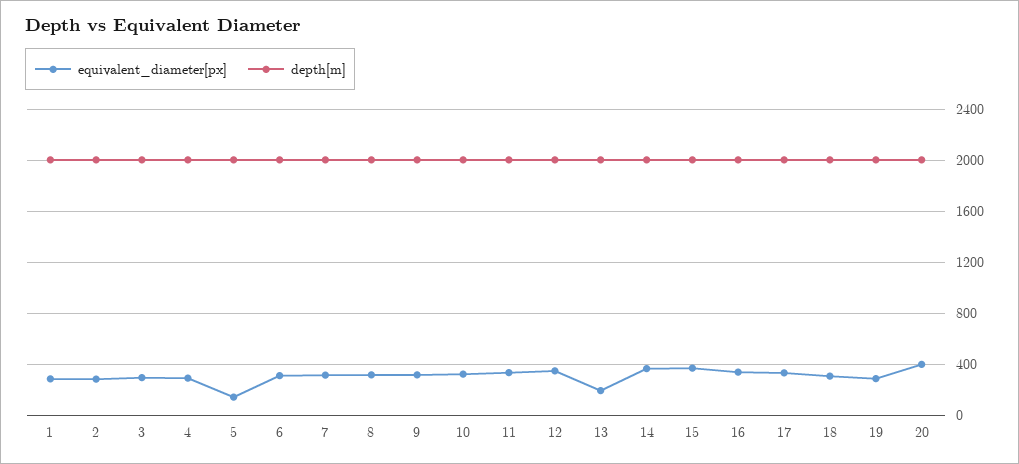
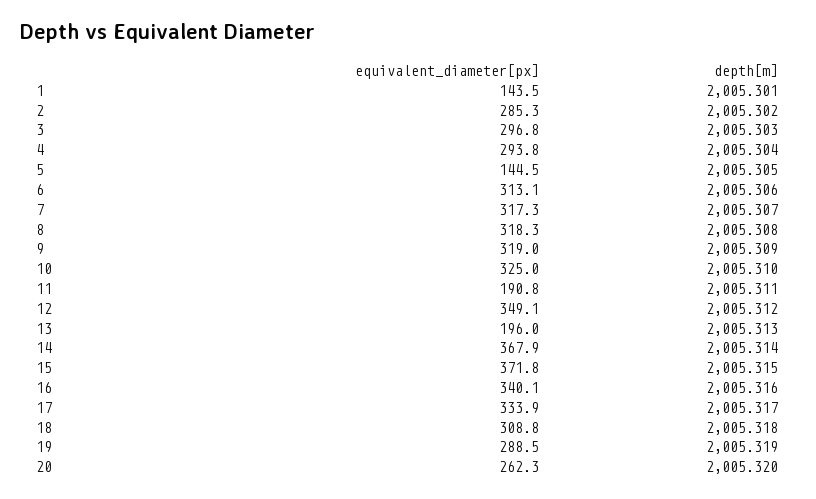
equivalent_diameter[px], 1: 300 -> 143.5
equivalent_diameter[px], 11: 350 -> 190.8
equivalent_diameter[px], 20: 400 -> 262.3

